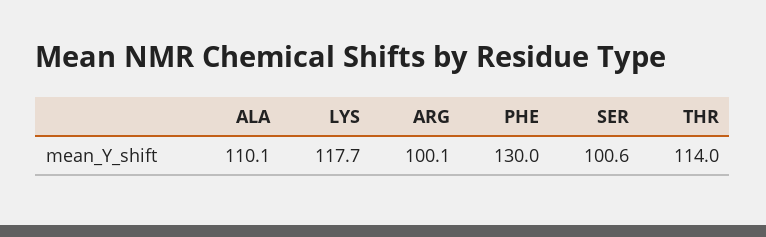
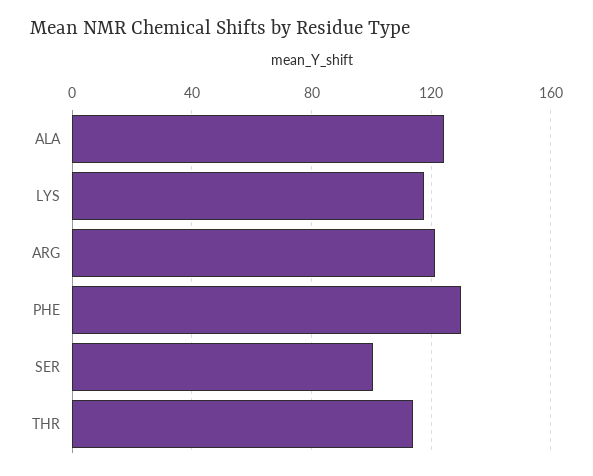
ALA: 110.1 -> 125
ARG: 100.1 -> 120

